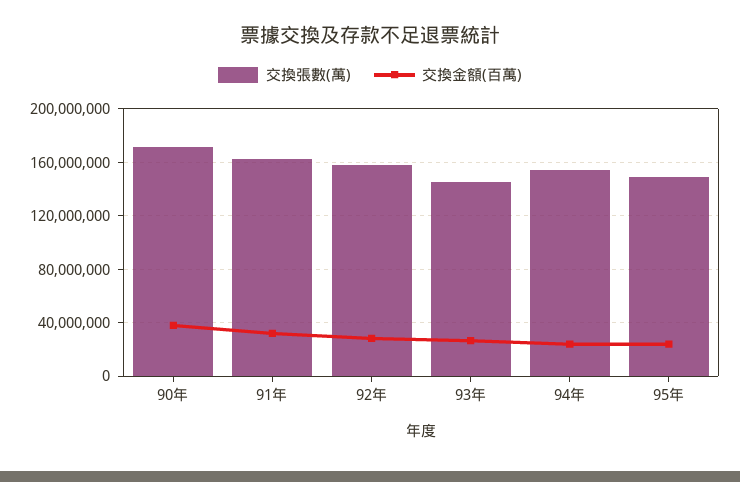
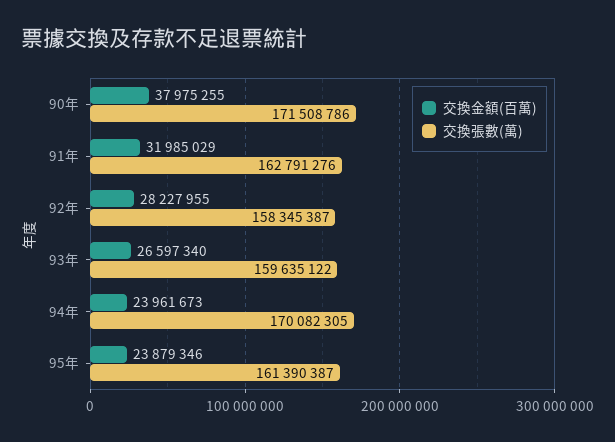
交換張數(萬), 93年: 145000000 -> 159635122
交換張數(萬), 94年: 155000000 -> 170082305
交換張數(萬), 95年: 150000000 -> 161390387

